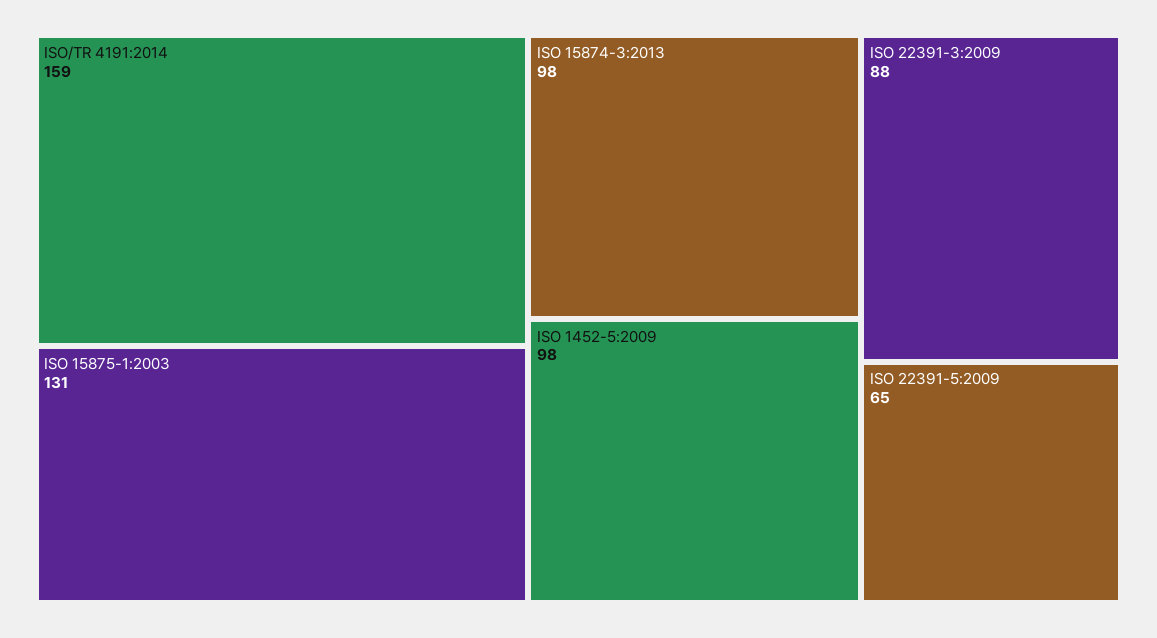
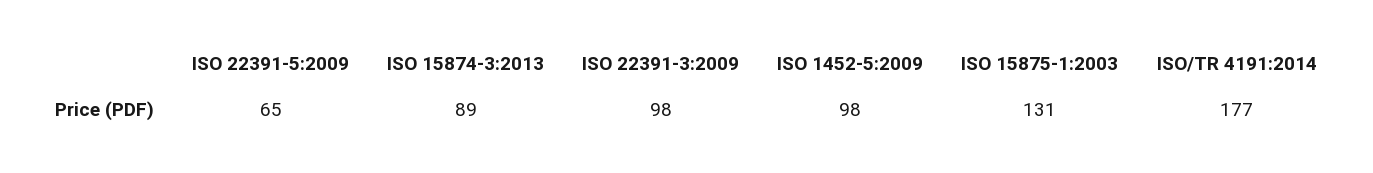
ISO/TR 4191:2014: 159 -> 177
ISO 15874-3:2013: 98 -> 89
ISO 22391-3:2009: 88 -> 98

